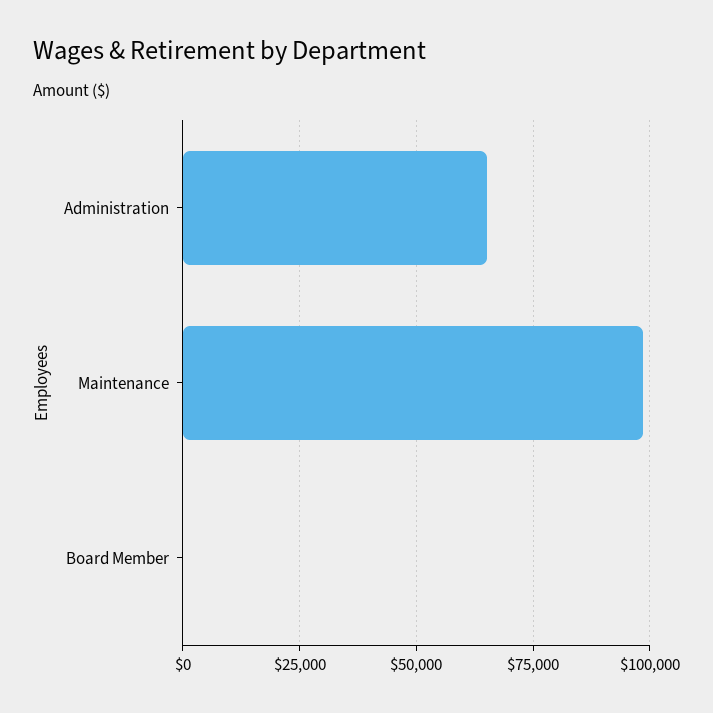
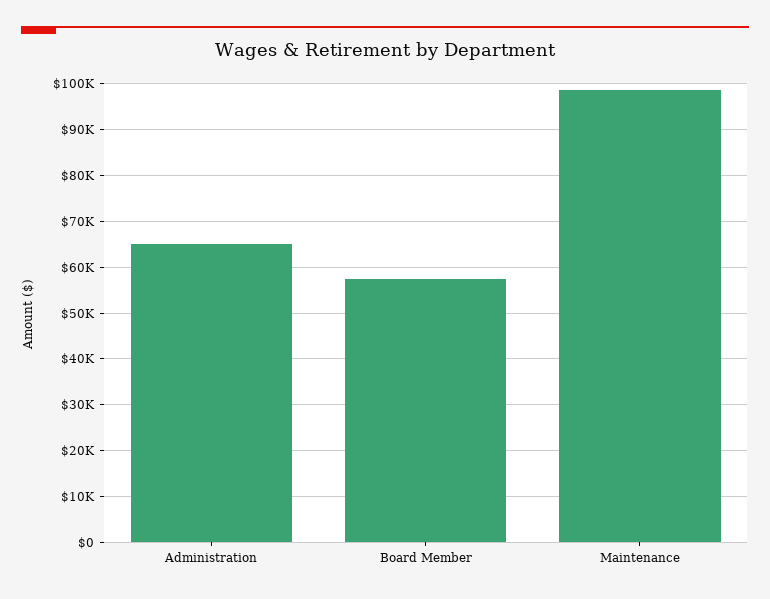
Board Member: 0 -> 58000

